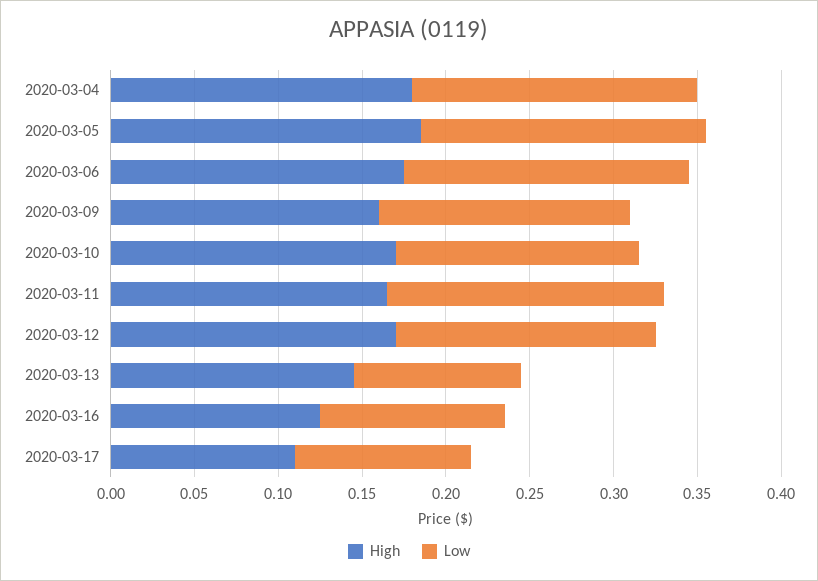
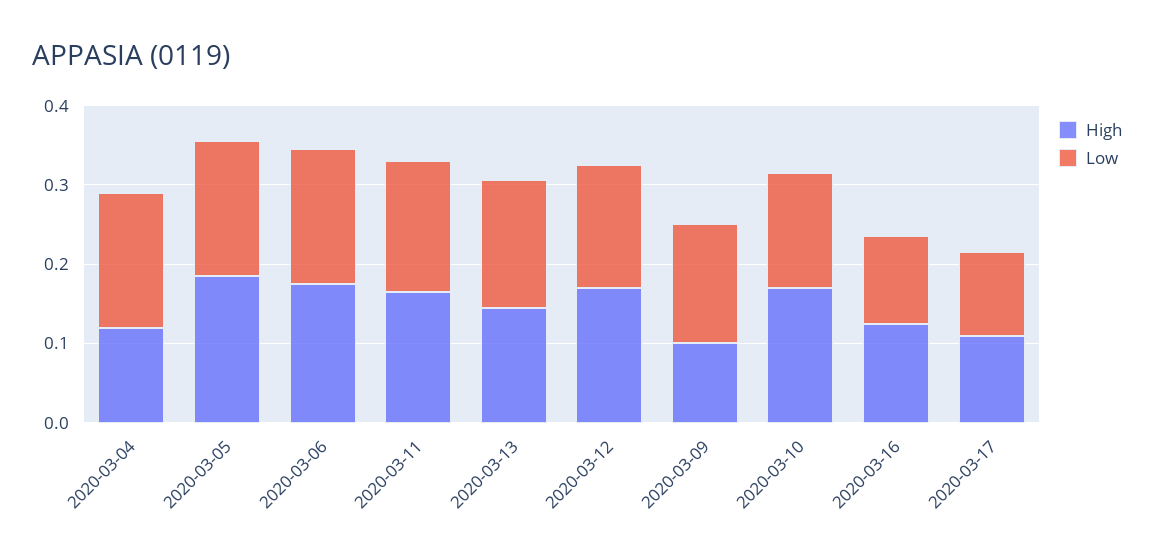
High, 2020-03-04: 0.18 -> 0.12
High, 2020-03-09: 0.16 -> 0.1
Low, 2020-03-13: 0.1 -> 0.16

